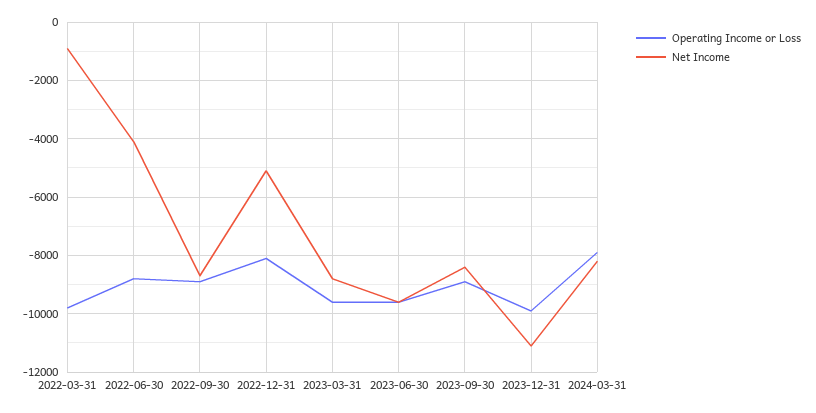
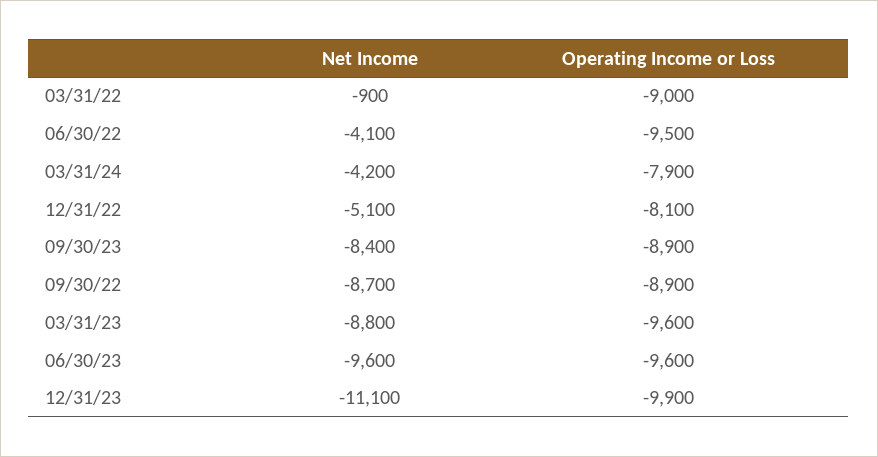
Operating Income or Loss, 2022-03-31: -9750 -> -9000
Operating Income or Loss, 2022-06-30: -8750 -> -9500
Net Income, 2024-03-31: -8250 -> -4200

